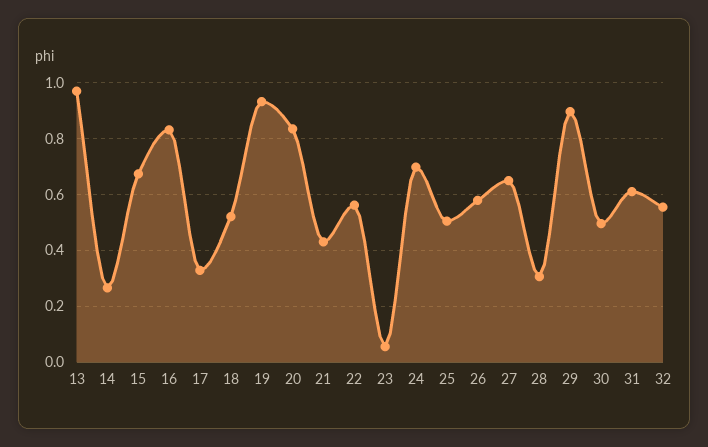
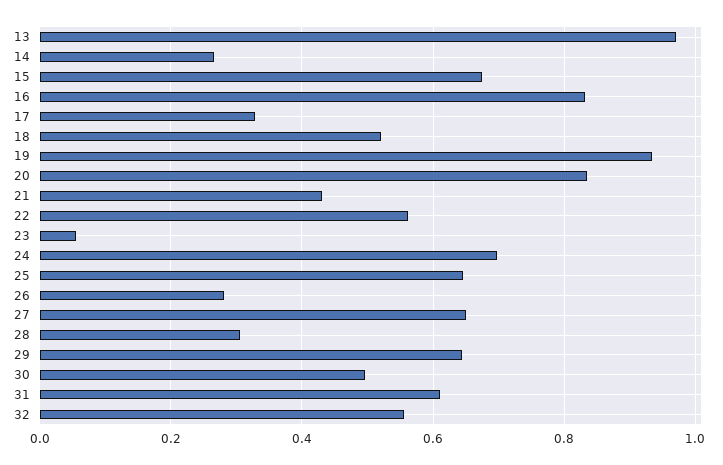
25: 0.5 -> 0.64
26: 0.575 -> 0.28
29: 0.9 -> 0.64

